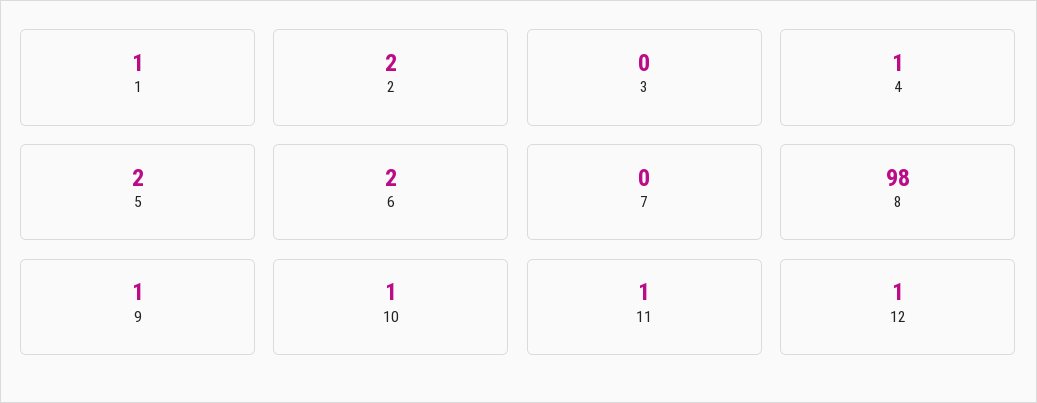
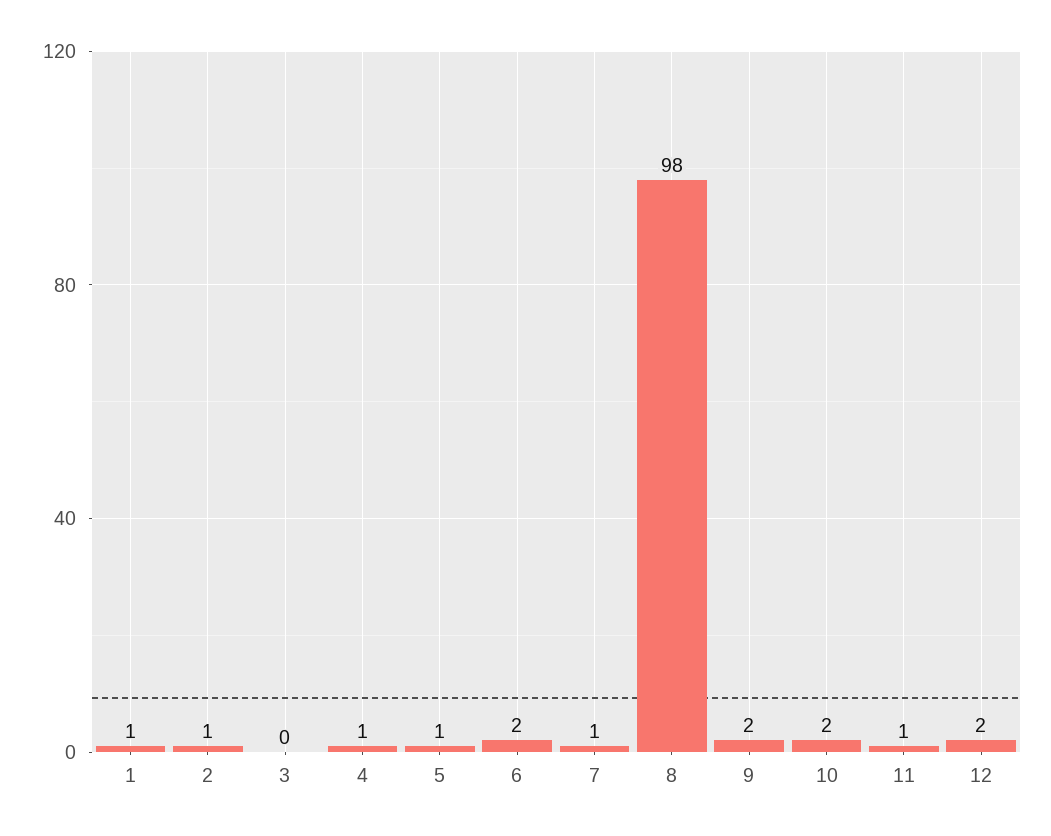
2: 2 -> 1
5: 2 -> 1
7: 0 -> 1
9: 1 -> 2
10: 1 -> 2
12: 1 -> 2

